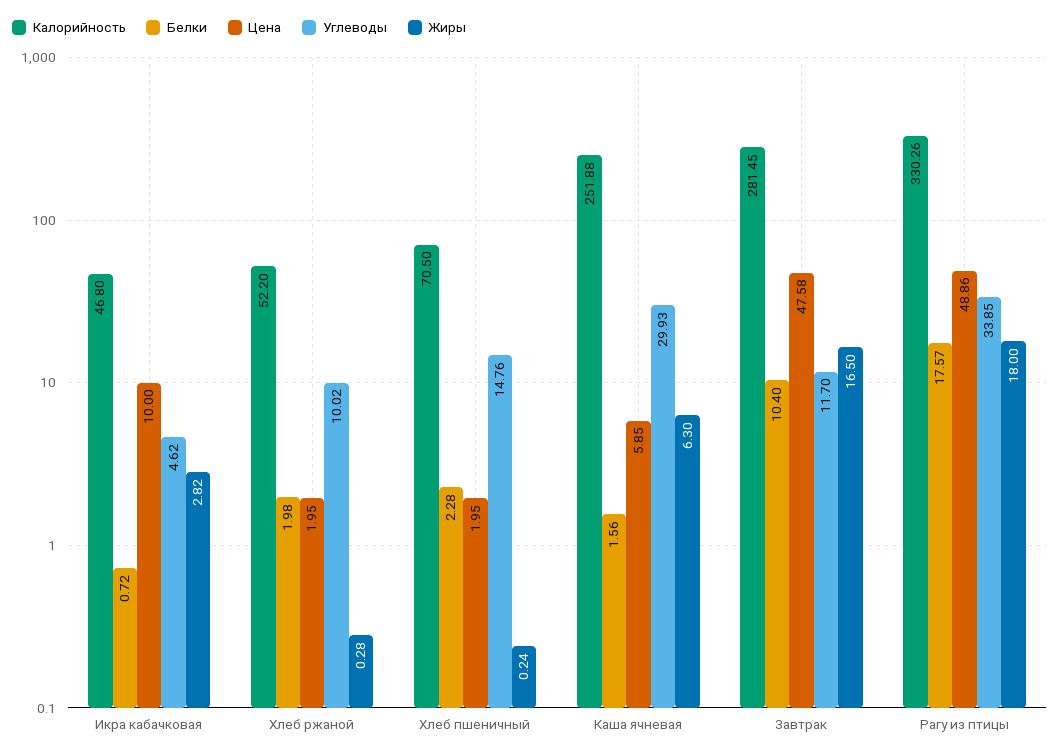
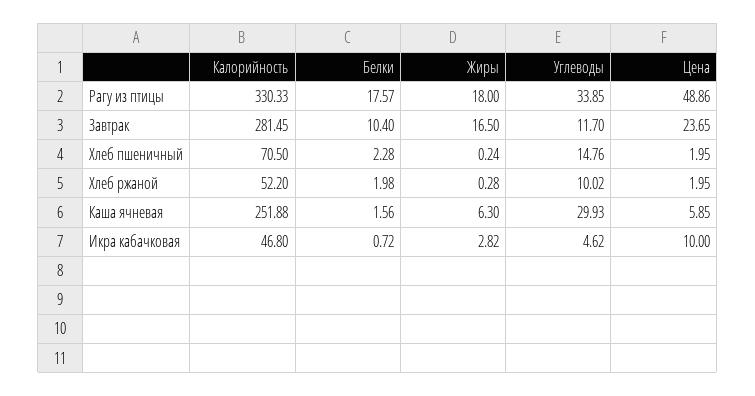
Цена, Завтрак: 47.58 -> 23.65
Калорийность, Рагу из птицы: 330.26 -> 330.33

